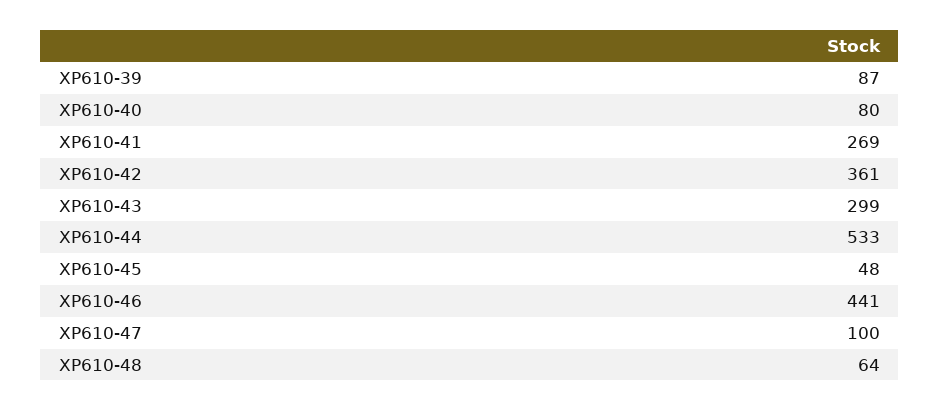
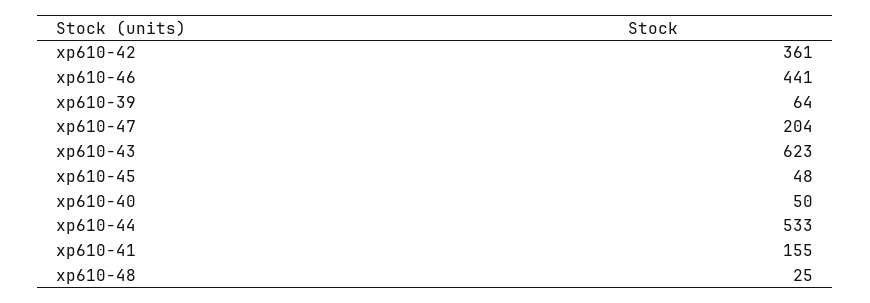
XP610-39: 87 -> 64
XP610-40: 80 -> 50
XP610-41: 269 -> 155
XP610-43: 299 -> 623
XP610-47: 100 -> 204
XP610-48: 64 -> 25

